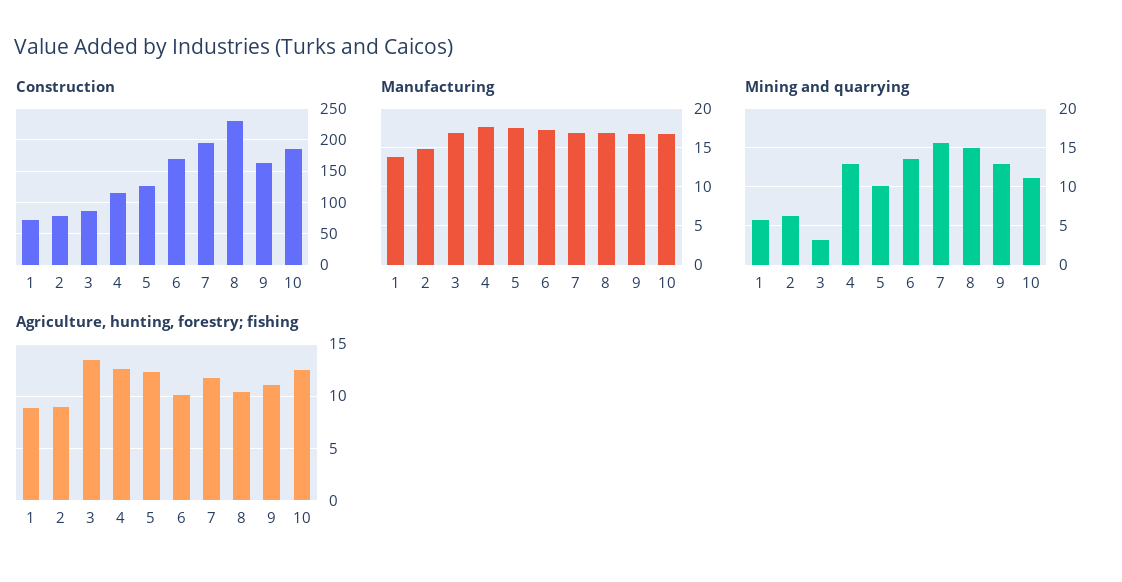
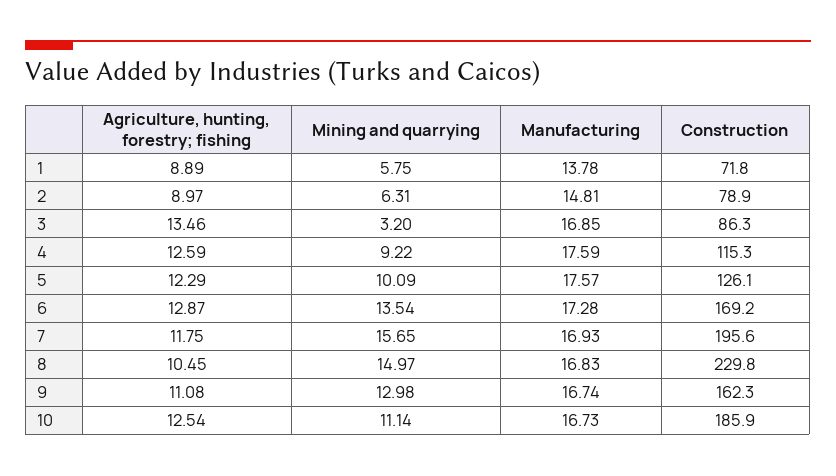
Mining and quarrying, 4: 13 -> 9.22
Agriculture, hunting, forestry; fishing, 6: 10 -> 12.87

